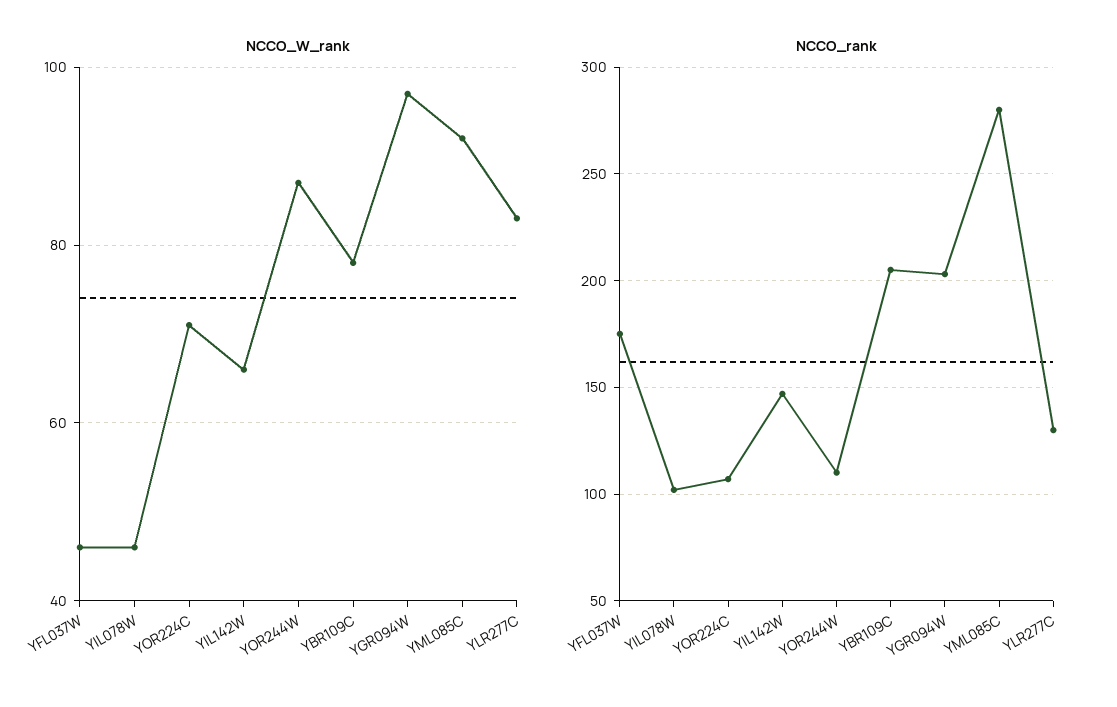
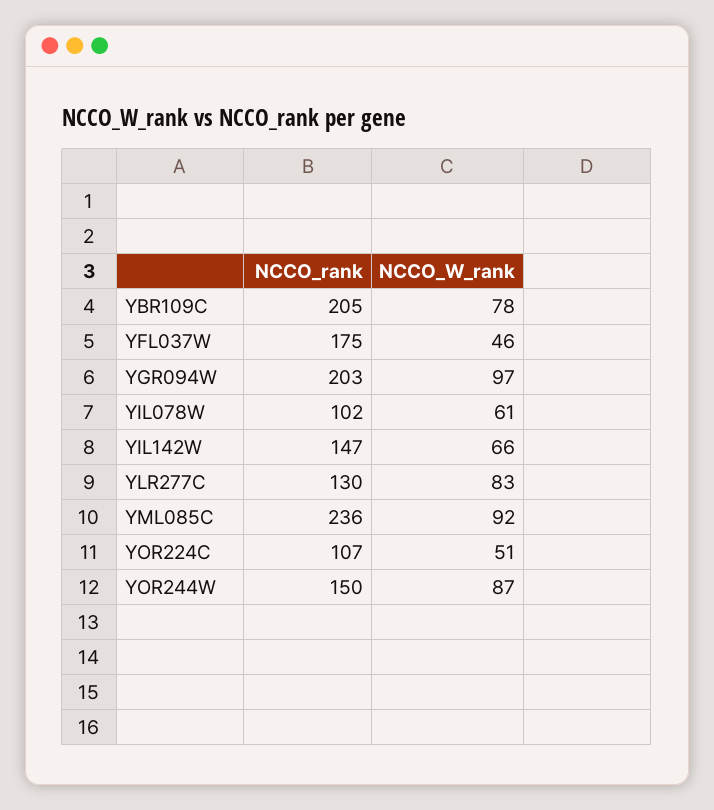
NCCO_W_rank, YIL078W: 45 -> 61
NCCO_W_rank, YOR224C: 70 -> 51
NCCO_rank, YOR244W: 110 -> 150
NCCO_rank, YML085C: 280 -> 236

